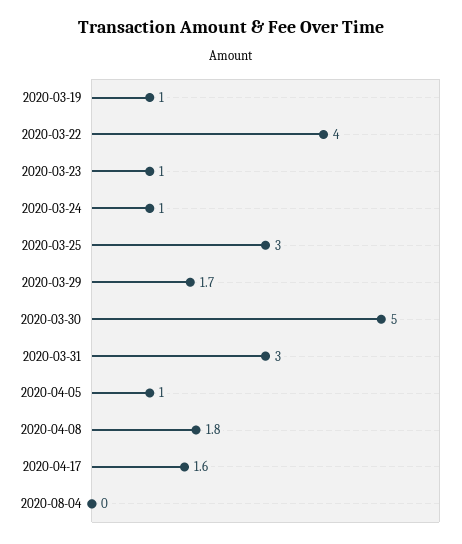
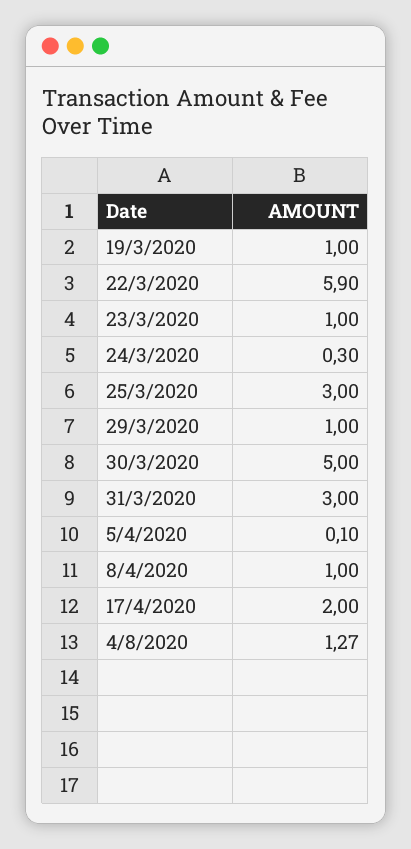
2020-03-22: 4 -> 5.9
2020-03-24: 1 -> 0.3
2020-03-29: 1.7 -> 1
2020-04-05: 1 -> 0.1
2020-04-08: 1.8 -> 1
2020-04-17: 1.6 -> 2
2020-08-04: 0 -> 1.27

